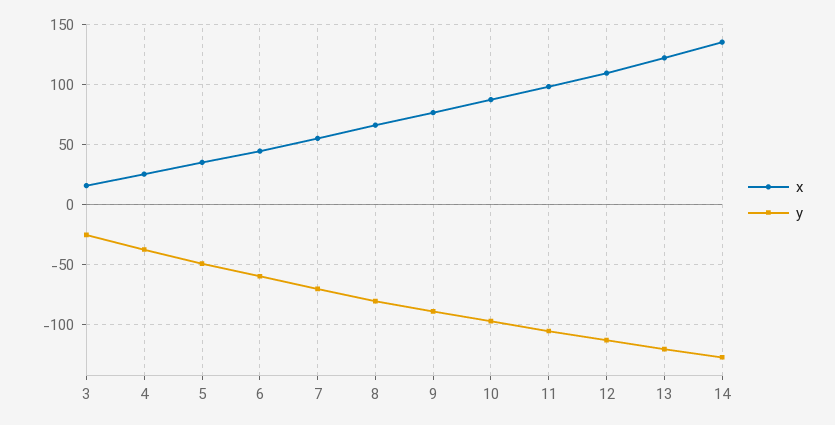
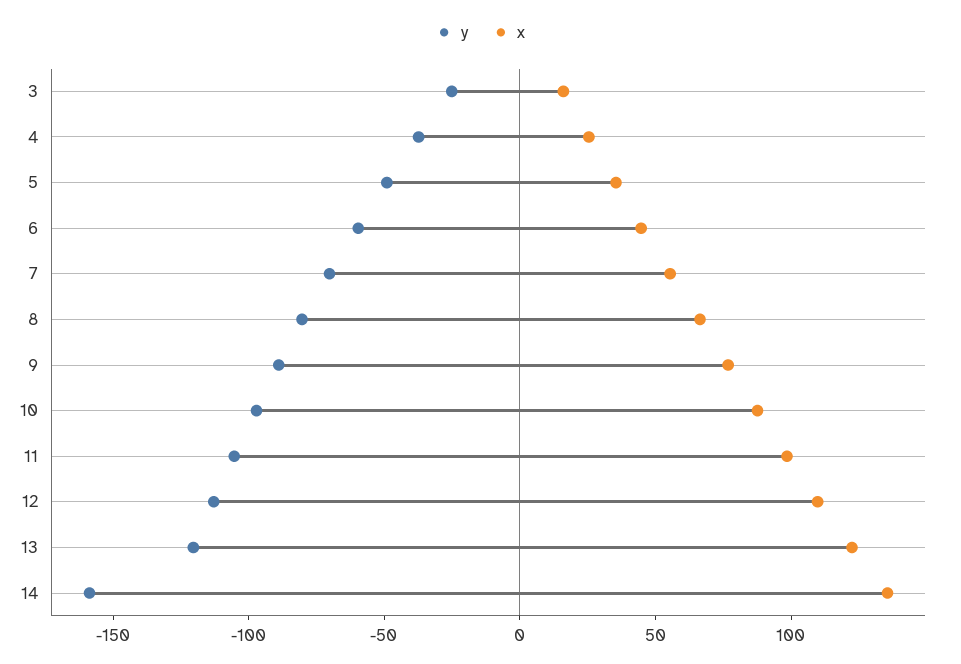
y, 14: -130 -> -160

